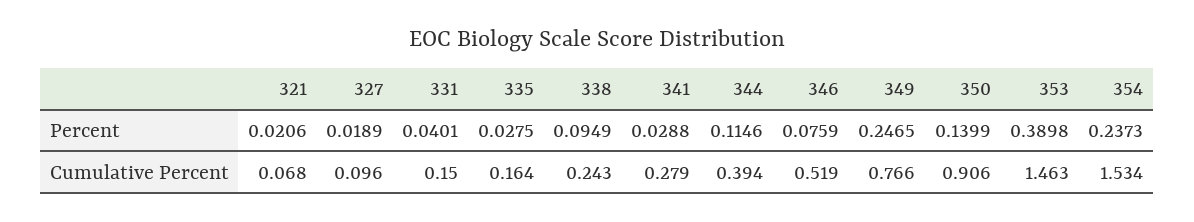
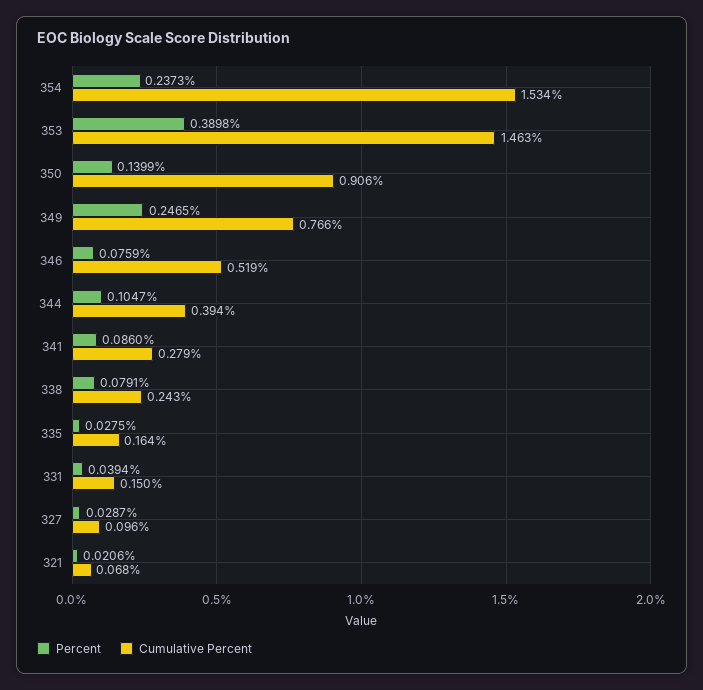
Percent, 327: 0.0189 -> 0.0287
Percent, 331: 0.0401 -> 0.0394
Percent, 338: 0.0949 -> 0.0791
Percent, 341: 0.0288 -> 0.086
Percent, 344: 0.1146 -> 0.1047

